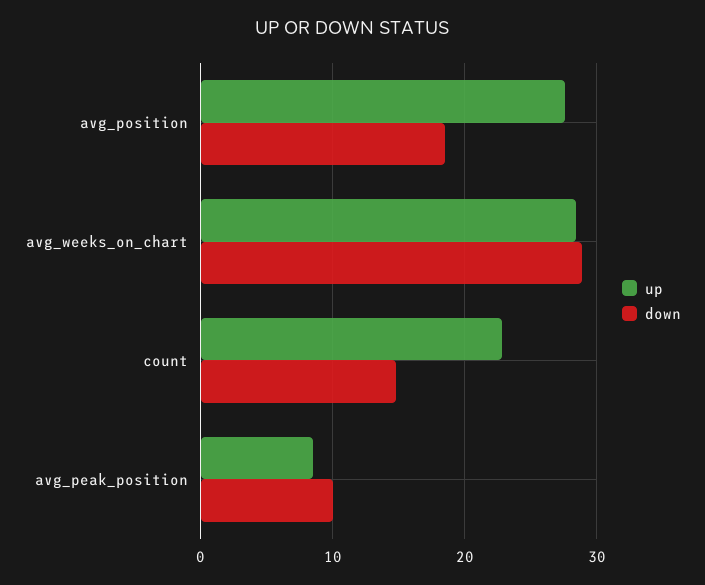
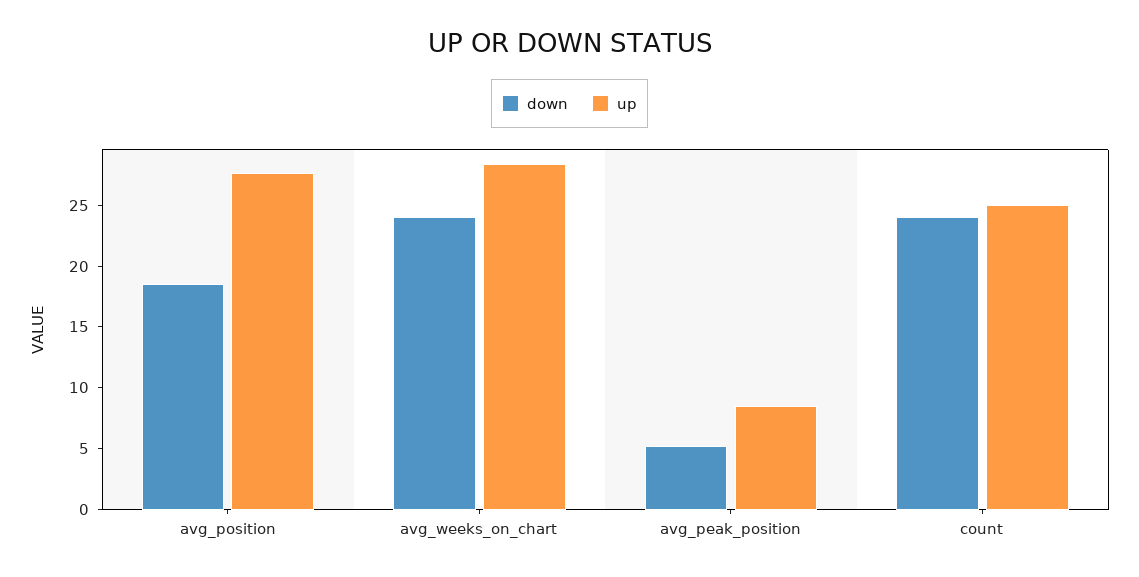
down, avg_weeks_on_chart: 29 -> 24
up, count: 23 -> 25
down, count: 15 -> 24
down, avg_peak_position: 10 -> 5

